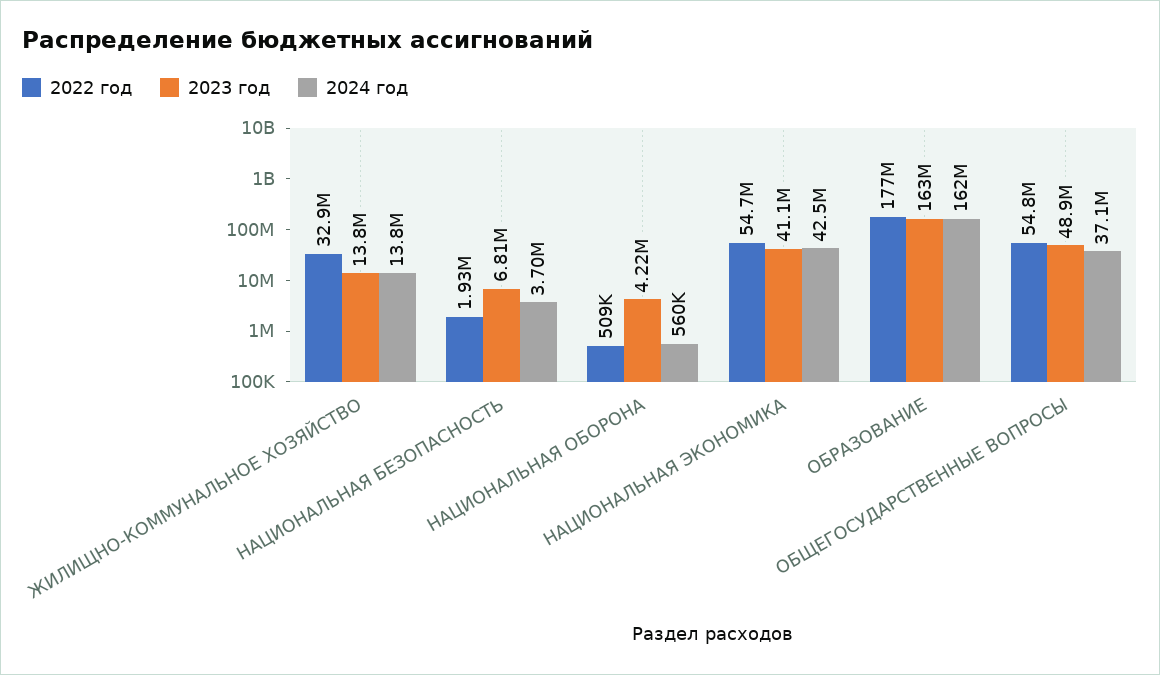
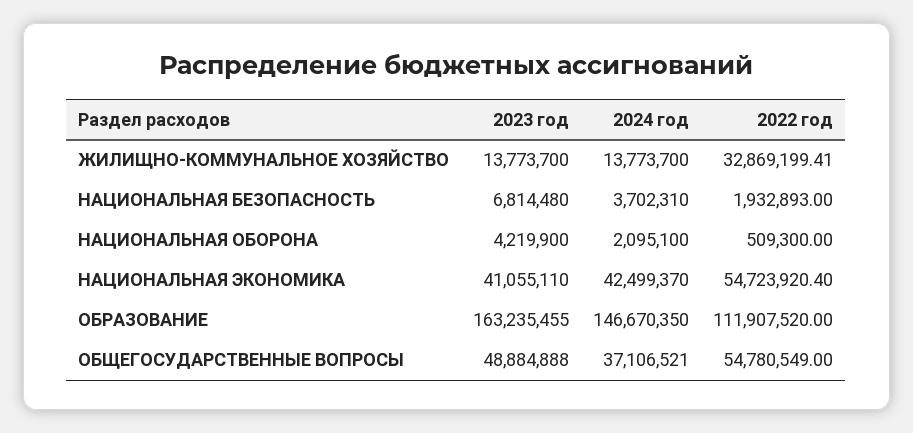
2024 год, НАЦИОНАЛЬНАЯ ОБОРОНА: 560000 -> 2095100
2022 год, ОБРАЗОВАНИЕ: 177000000 -> 111907520
2024 год, ОБРАЗОВАНИЕ: 162000000 -> 146670350

